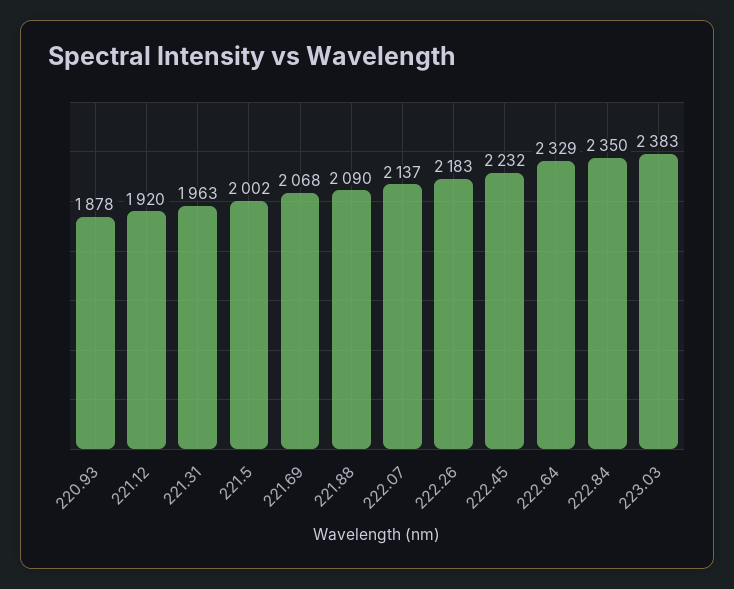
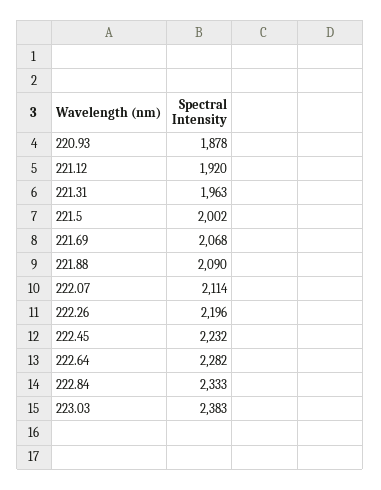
222.07: 2137 -> 2114
222.26: 2183 -> 2196
222.64: 2329 -> 2282
222.84: 2350 -> 2333

